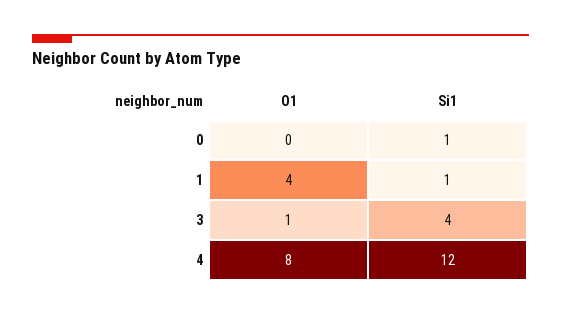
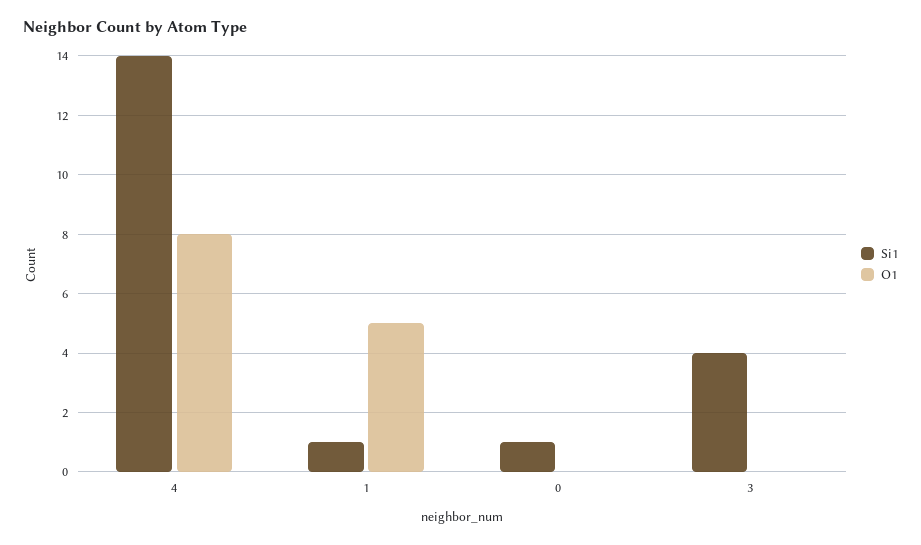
O1, 1: 4 -> 5
O1, 3: 1 -> 0
Si1, 4: 12 -> 14

